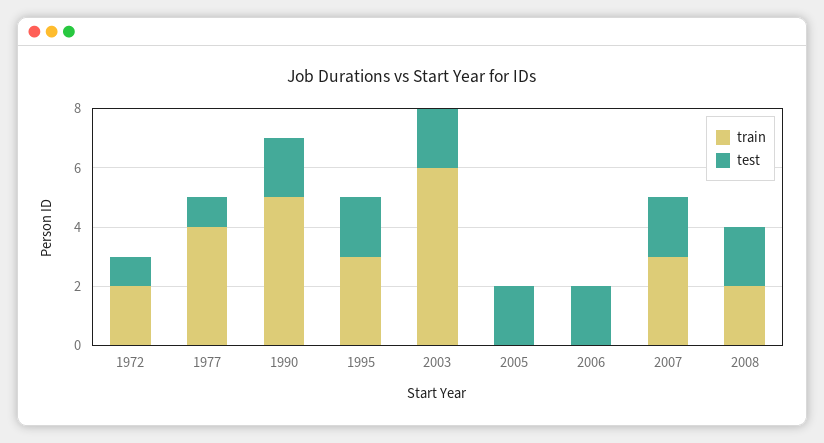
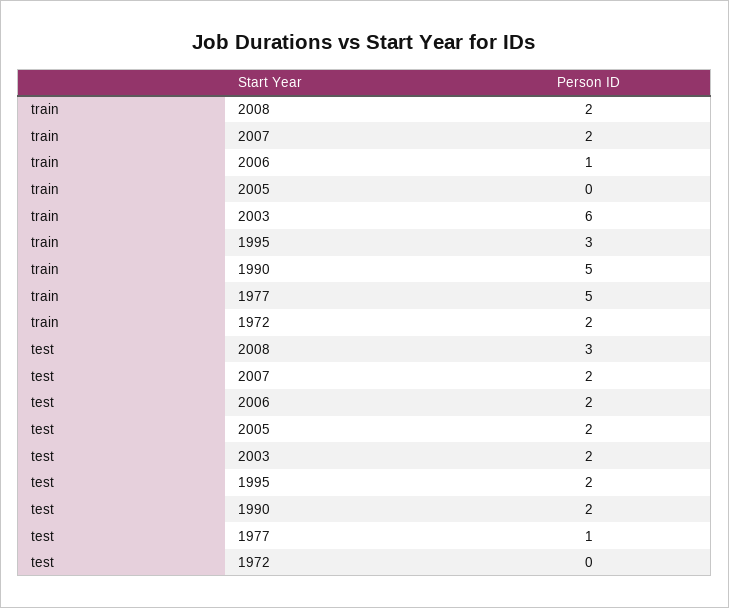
test, 1972: 1 -> 0
train, 1977: 4 -> 5
train, 2006: 0 -> 1
train, 2007: 3 -> 2
test, 2008: 2 -> 3

